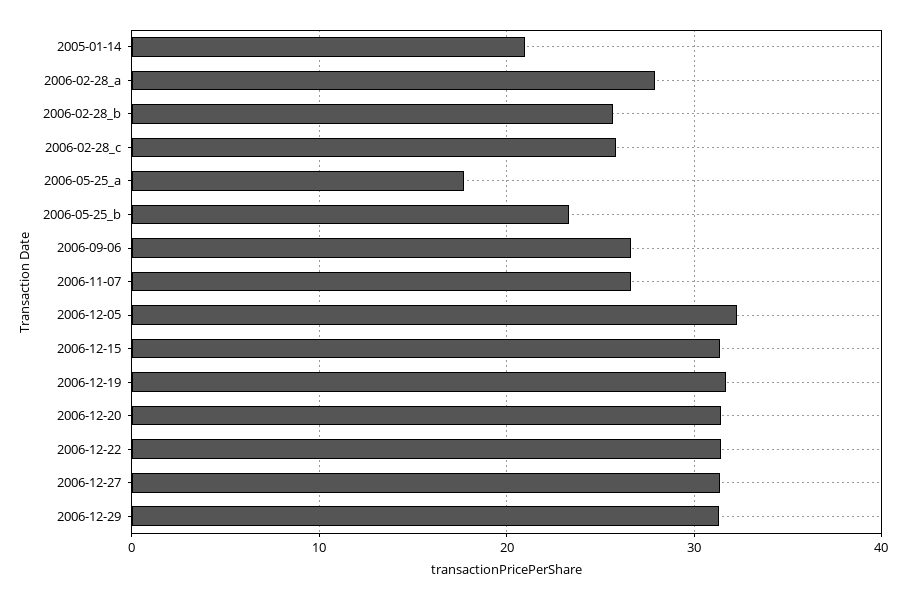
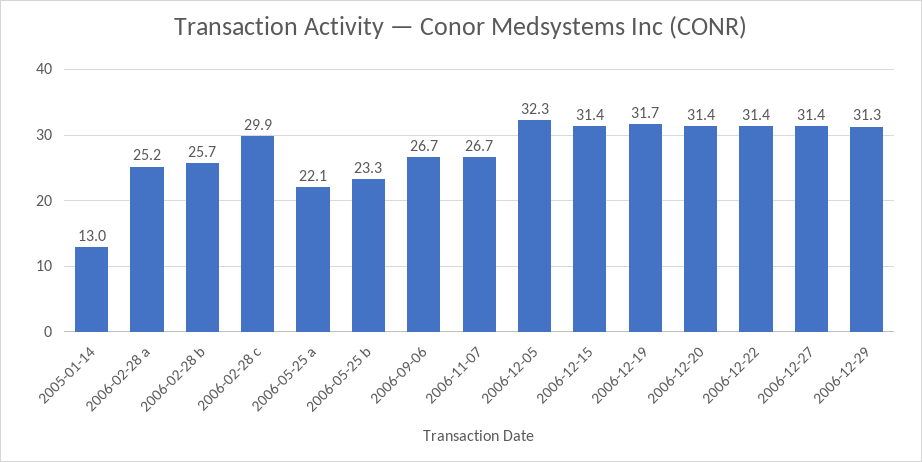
2005-01-14: 21 -> 13
2006-02-28_a: 28 -> 25.2
2006-02-28_c: 26 -> 29.9
2006-05-25_a: 18 -> 22.1

